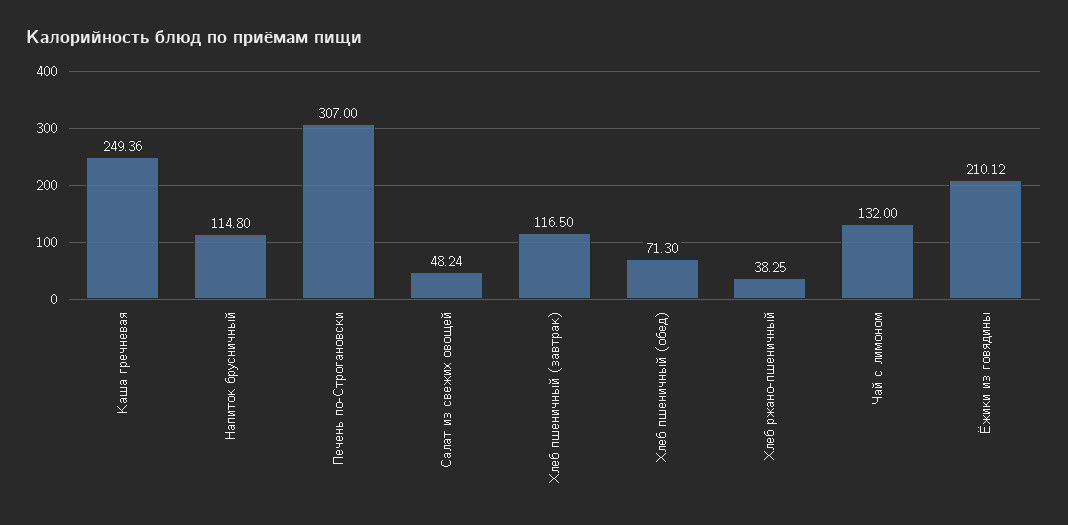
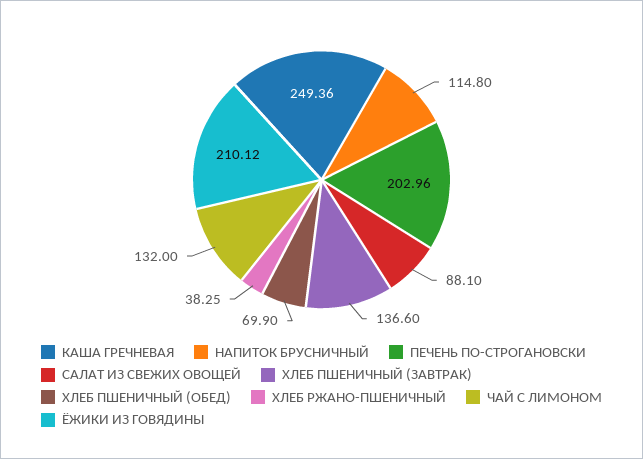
Печень по-Строгановски: 307 -> 202.96
Салат из свежих овощей: 48.24 -> 88.1
Хлеб пшеничный (завтрак): 116.5 -> 136.6
Хлеб пшеничный (обед): 71.3 -> 69.9

